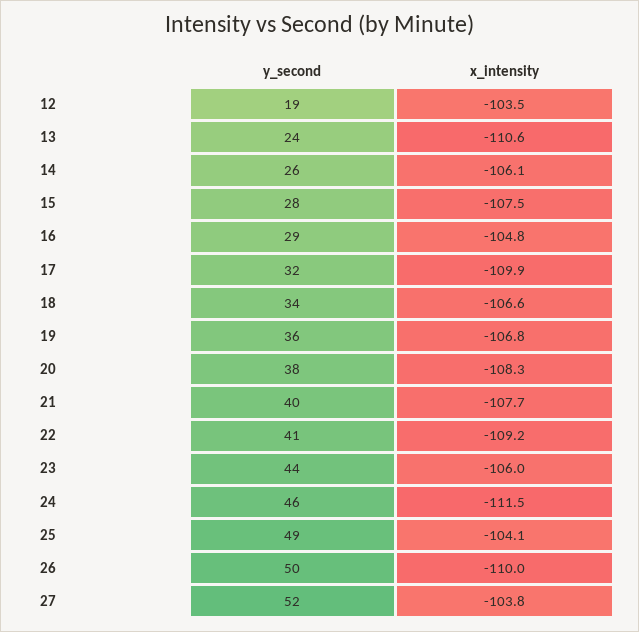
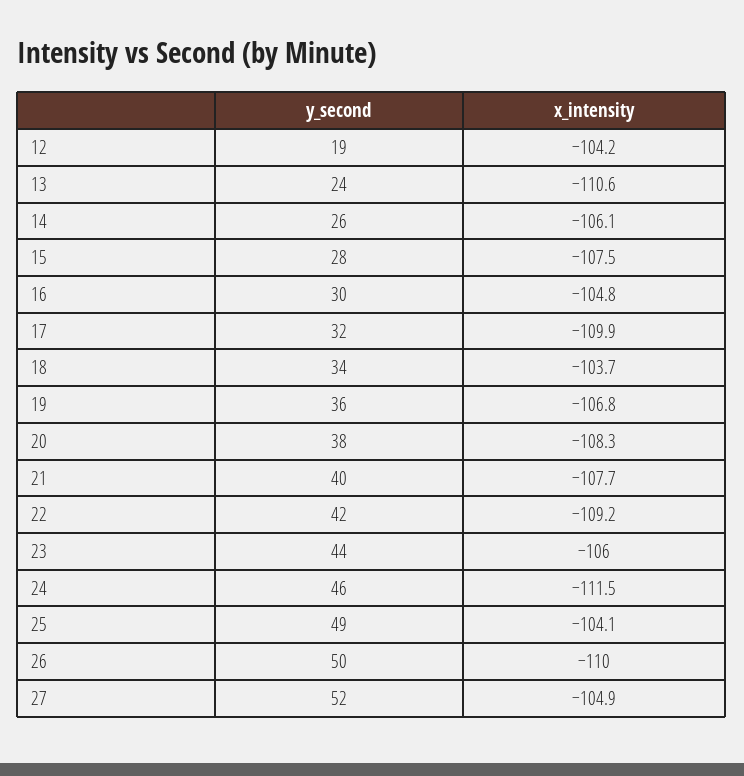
x_intensity, 12: -103.5 -> -104.2
y_second, 16: 29 -> 30
x_intensity, 18: -106.6 -> -103.7
y_second, 22: 41 -> 42
x_intensity, 27: -103.8 -> -104.9

